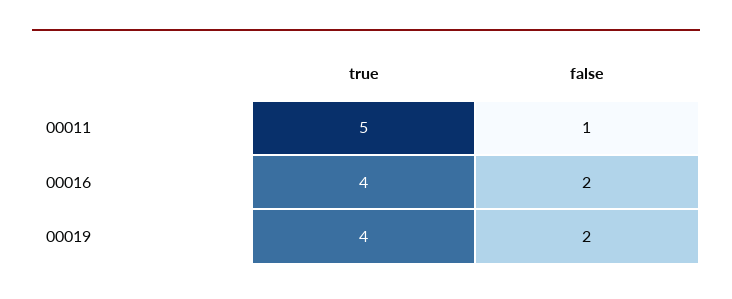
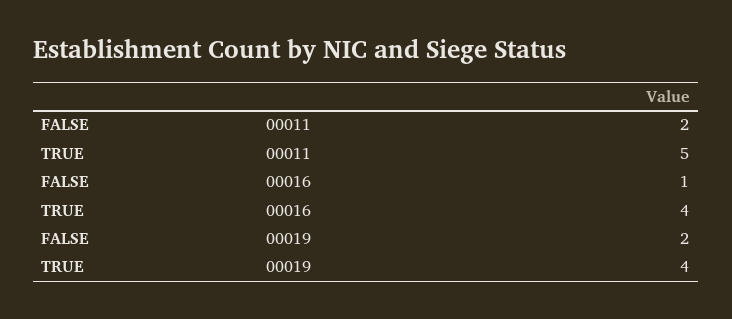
false, 00011: 1 -> 2
false, 00016: 2 -> 1

